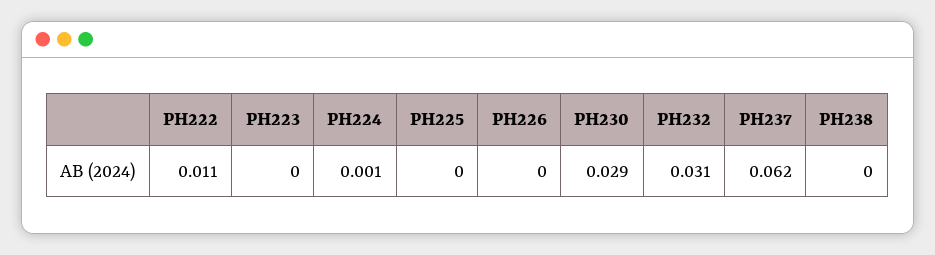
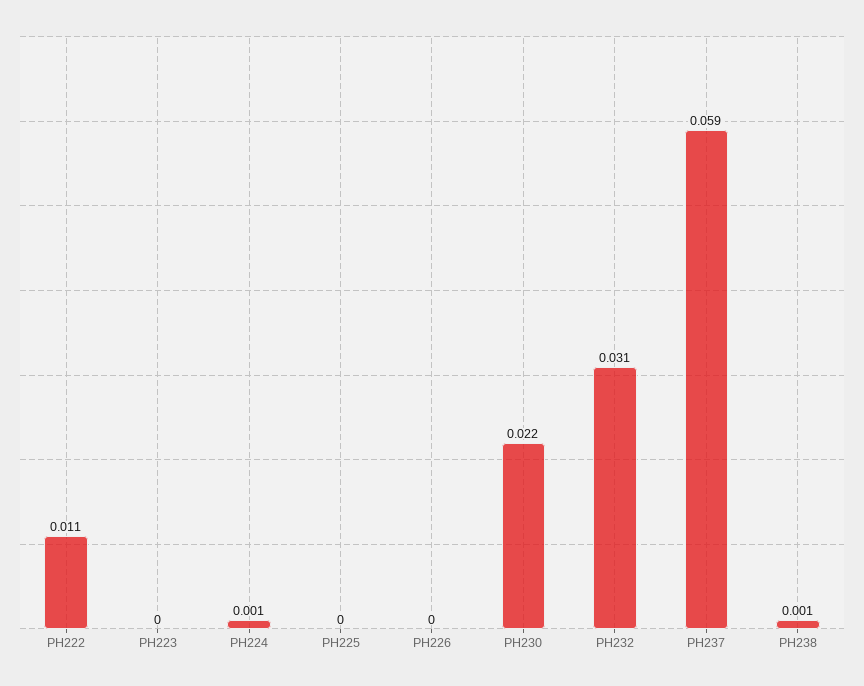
PH230: 0.029 -> 0.022
PH237: 0.062 -> 0.059
PH238: 0 -> 0.001

